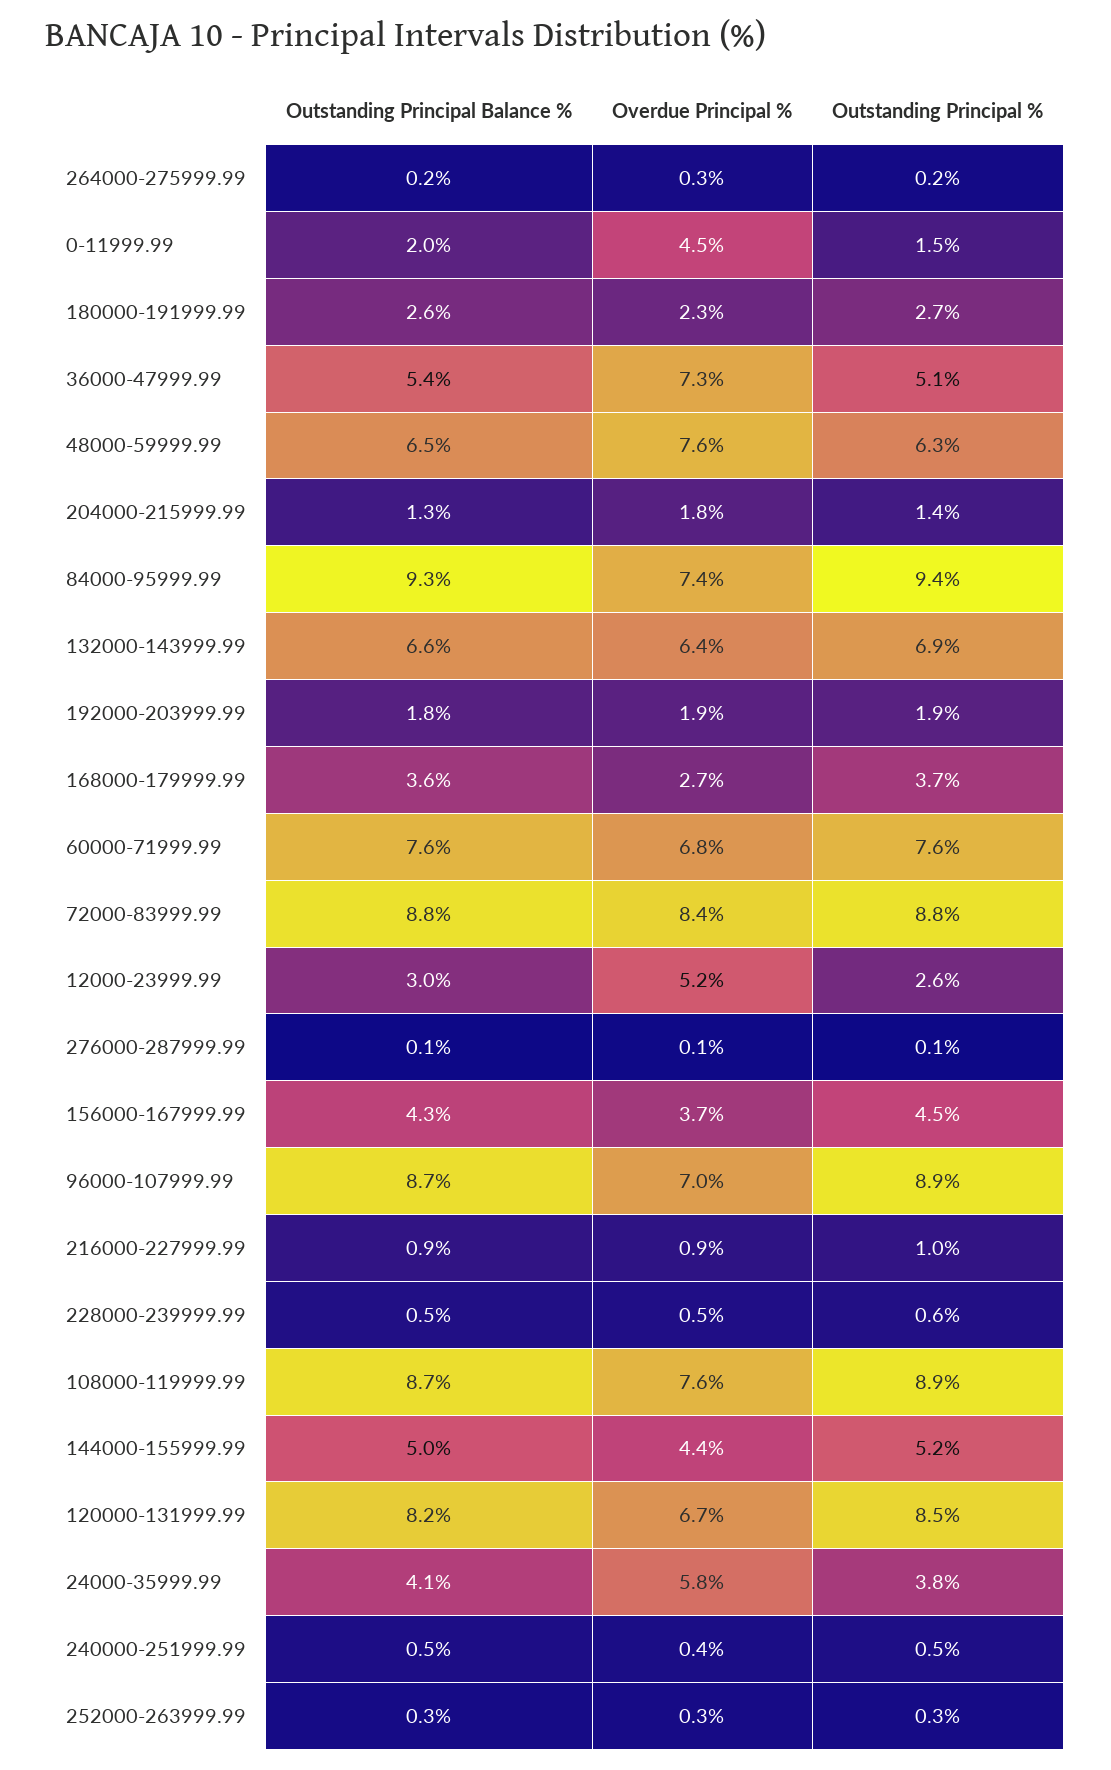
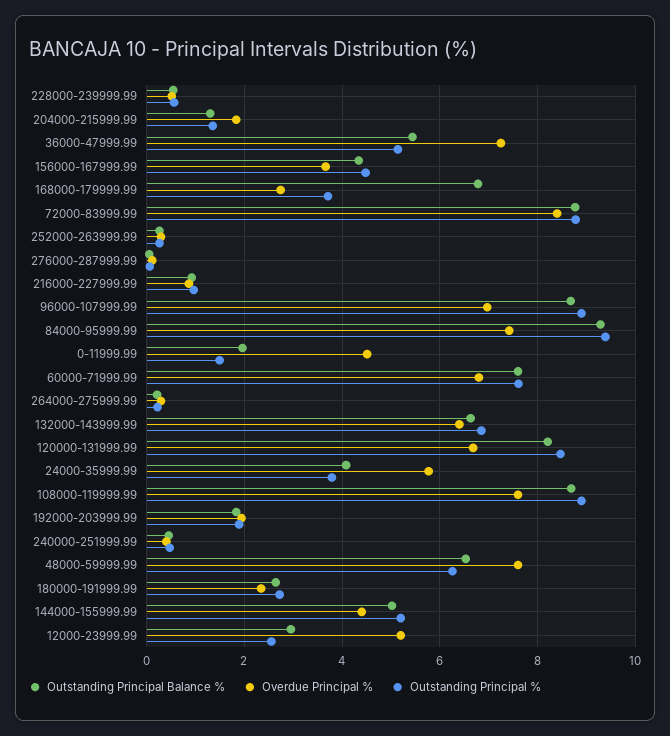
Outstanding Principal Balance %, 168000-179999.99: 3.6 -> 6.8

